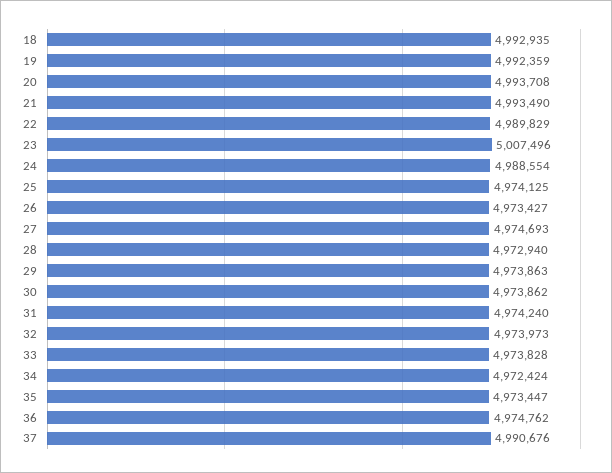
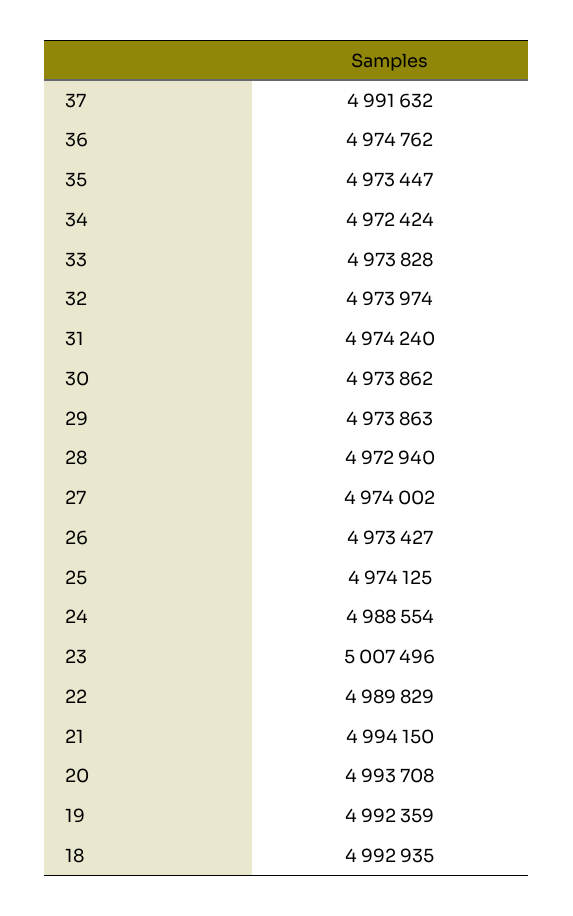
21: 4993490 -> 4994150
27: 4974693 -> 4974002
32: 4973973 -> 4973974
37: 4990676 -> 4991632

